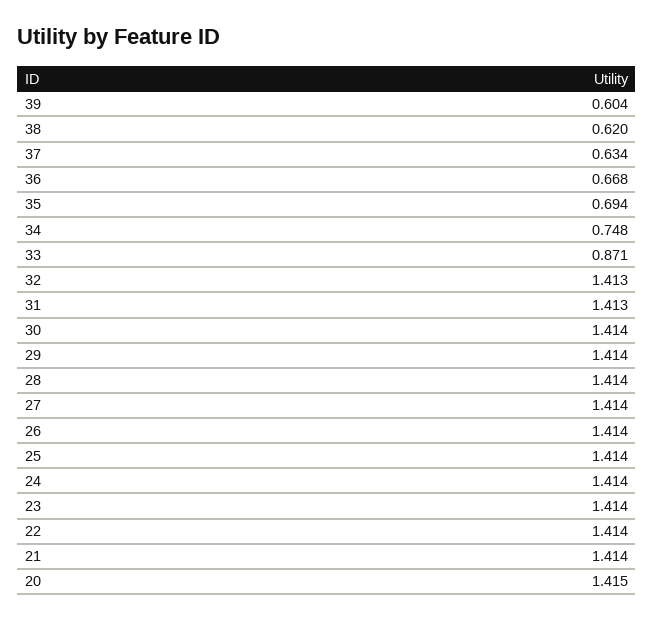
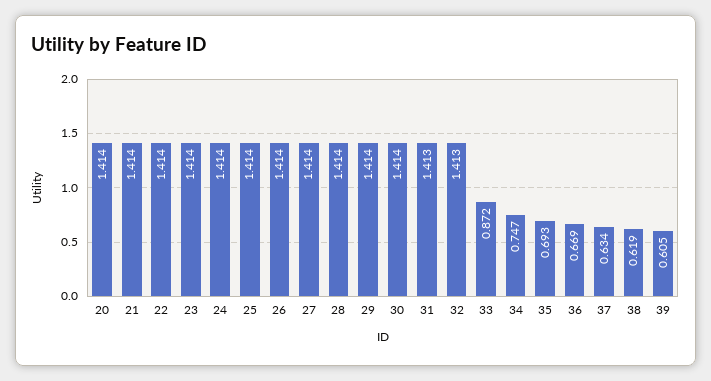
39: 0.604 -> 0.605
38: 0.62 -> 0.619
36: 0.668 -> 0.669
35: 0.694 -> 0.693
34: 0.748 -> 0.747
33: 0.871 -> 0.872
20: 1.415 -> 1.414

